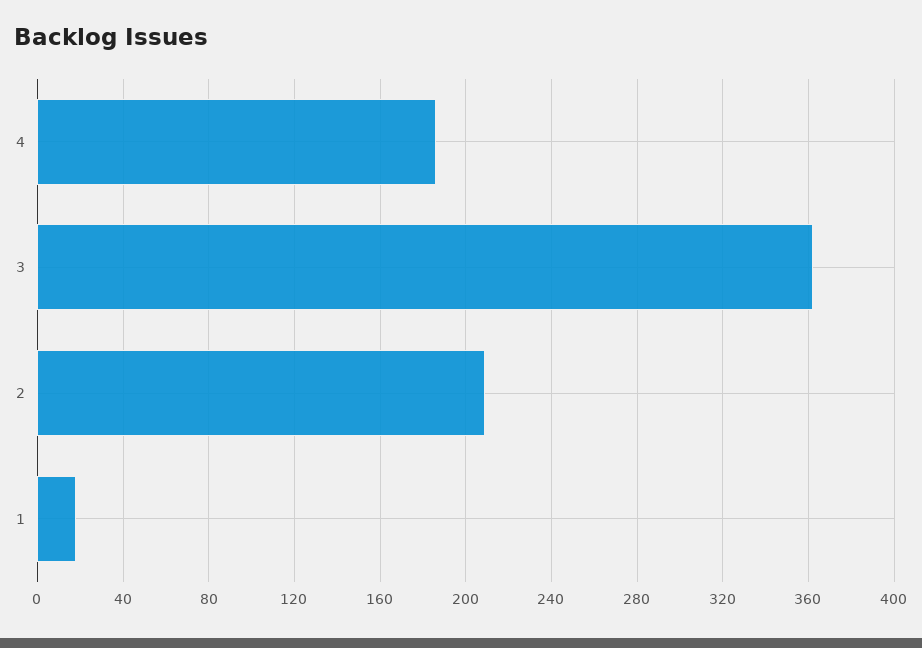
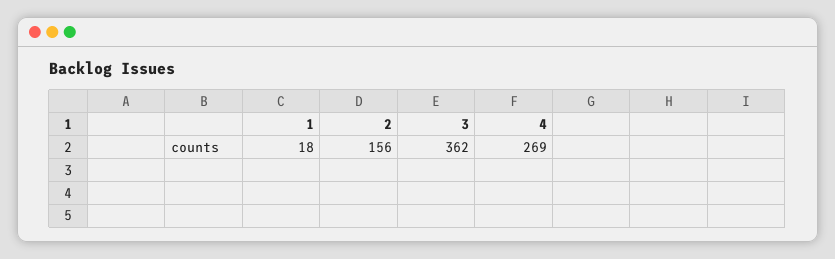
4: 185 -> 269
2: 210 -> 156

